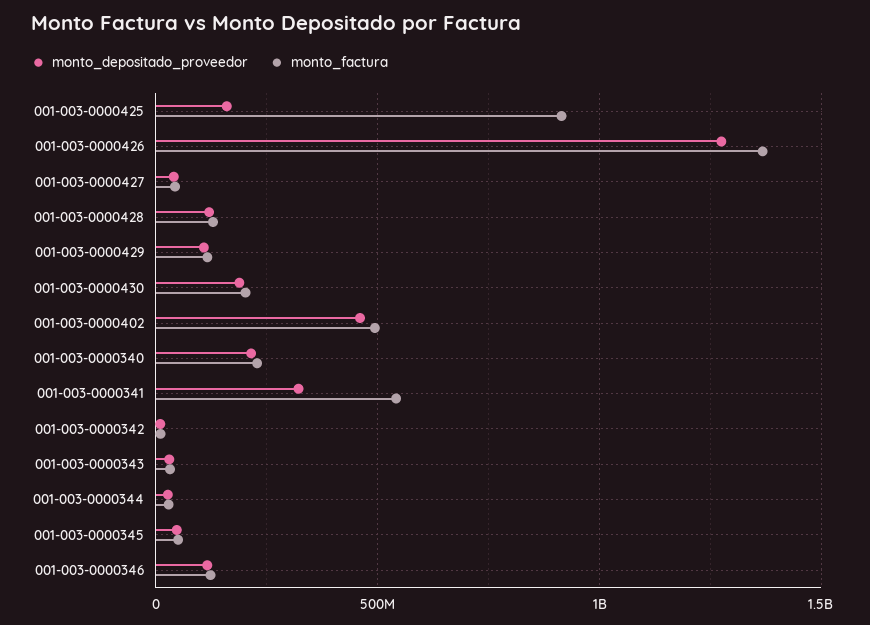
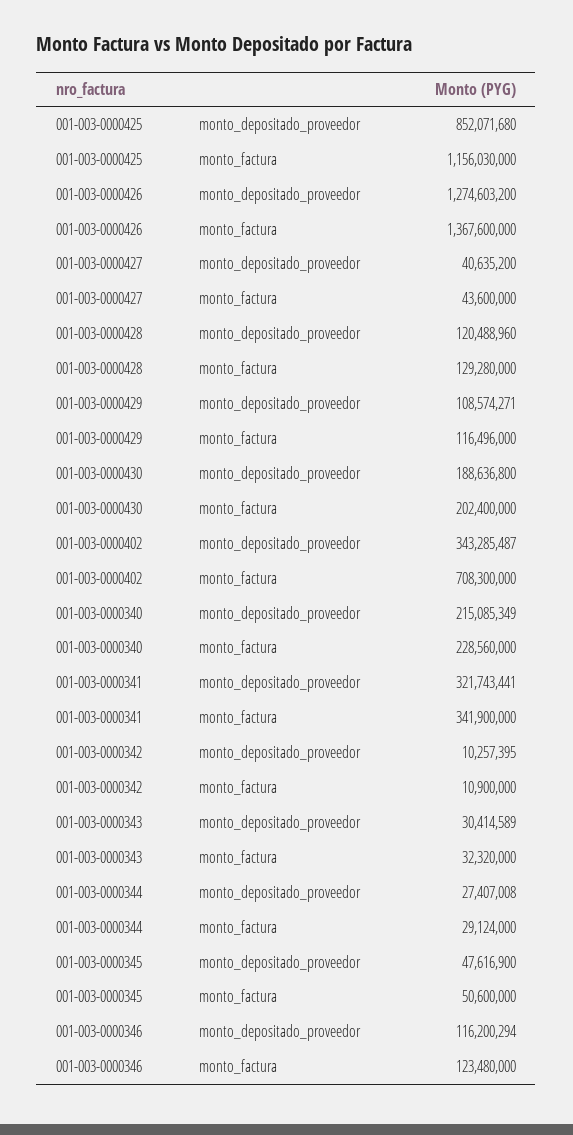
monto_depositado_proveedor, 001-003-0000425: 150000000 -> 852071680
monto_factura, 001-003-0000425: 900000000 -> 1156030000
monto_depositado_proveedor, 001-003-0000402: 450000000 -> 343285487
monto_factura, 001-003-0000402: 500000000 -> 708300000
monto_factura, 001-003-0000341: 550000000 -> 341900000

